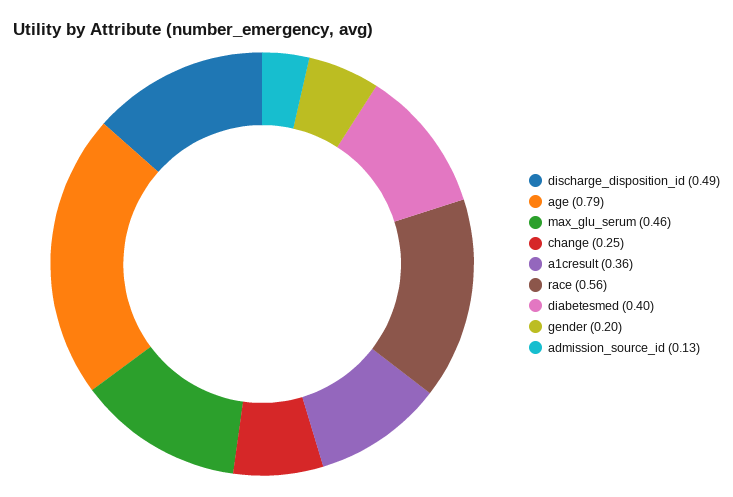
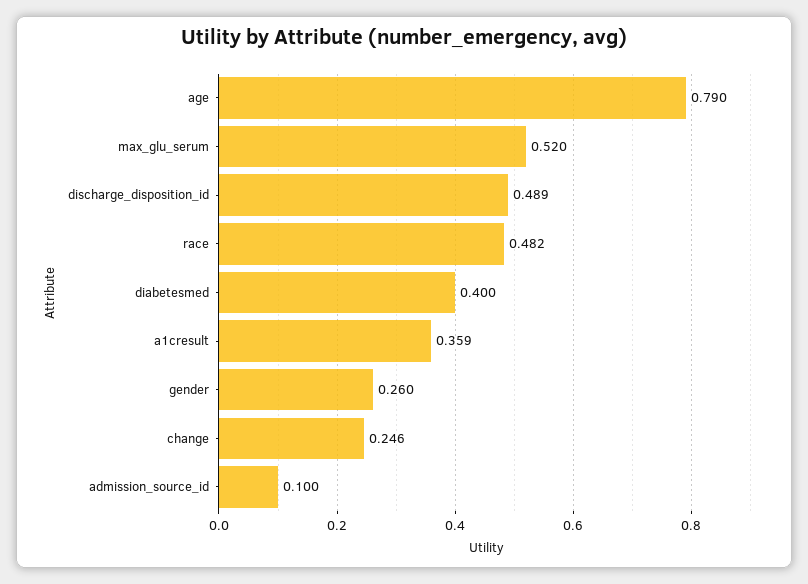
max_glu_serum: 0.46 -> 0.52
race: 0.56 -> 0.482
gender: 0.2 -> 0.26
admission_source_id: 0.13 -> 0.1

